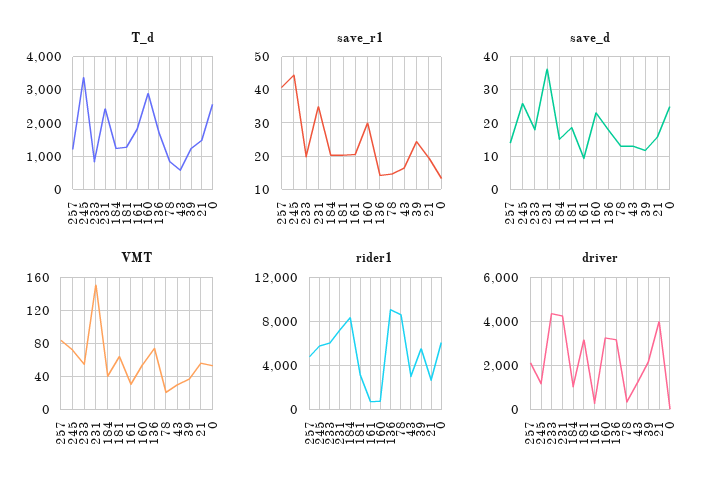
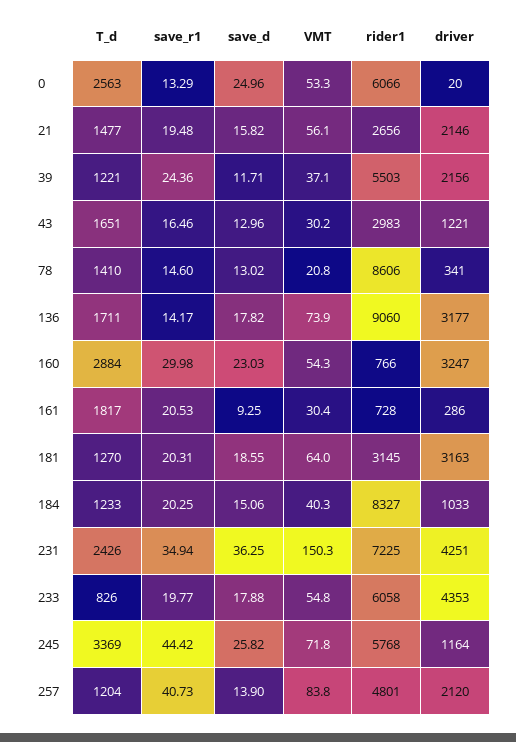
T_d, 78: 800 -> 1410
T_d, 43: 600 -> 1651
driver, 21: 4000 -> 2146

